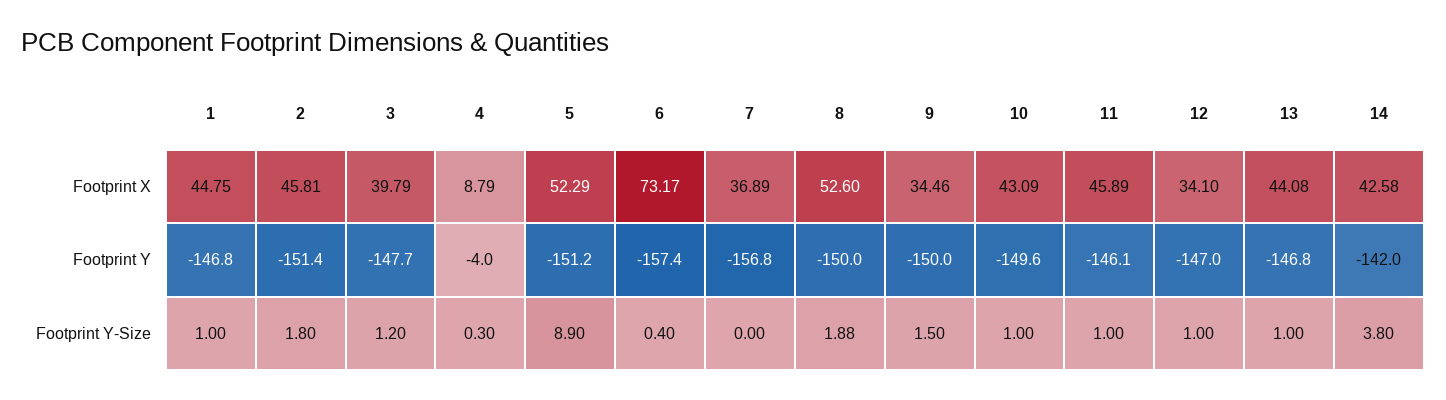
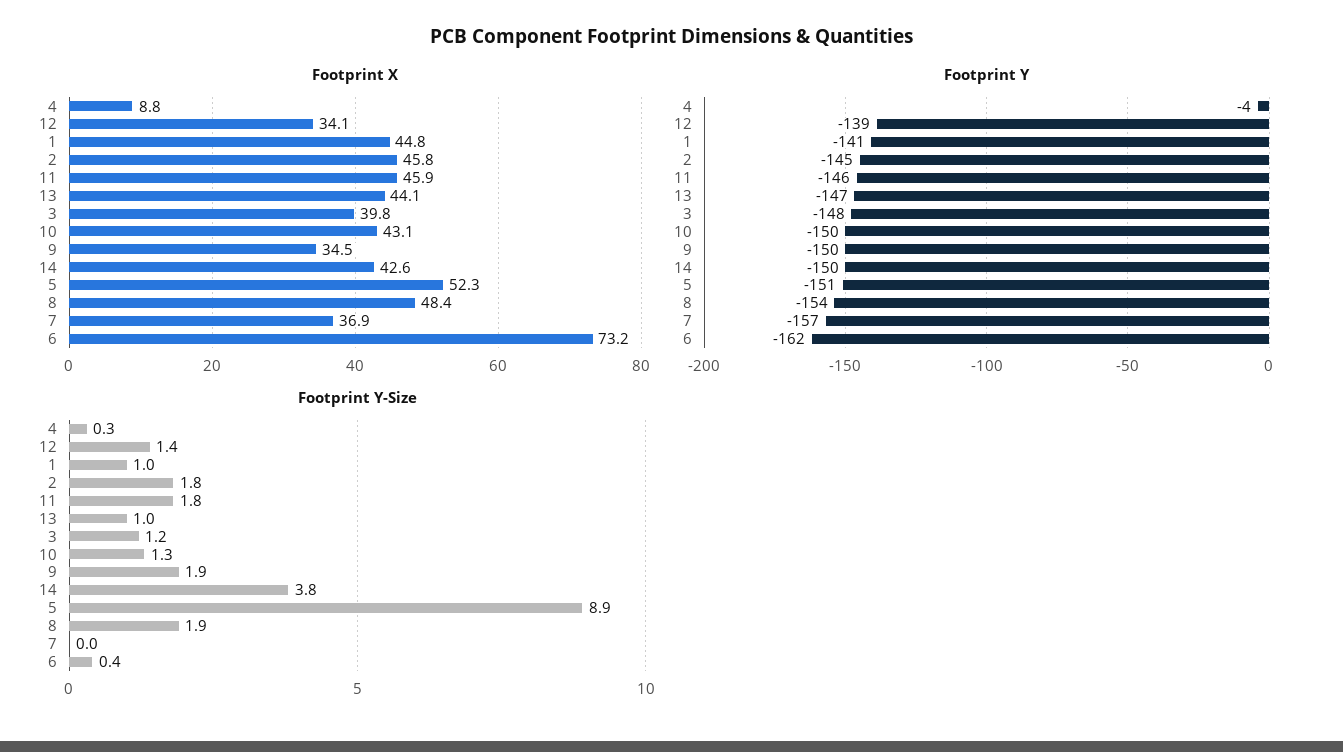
Footprint X, 8: 52.6 -> 48.4
Footprint Y, 1: -146.8 -> -141
Footprint Y, 2: -151.4 -> -145
Footprint Y, 6: -157.4 -> -162
Footprint Y, 8: -150 -> -154
Footprint Y, 12: -147 -> -139
Footprint Y, 14: -142 -> -150
Footprint Y-Size, 9: 1.5 -> 1.9
Footprint Y-Size, 10: 1 -> 1.3
Footprint Y-Size, 11: 1 -> 1.8
Footprint Y-Size, 12: 1 -> 1.4

